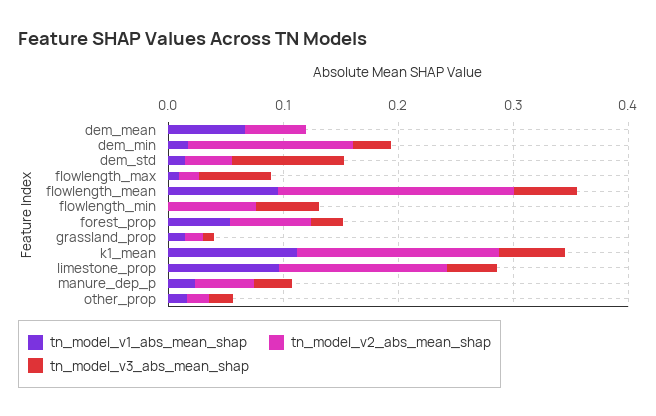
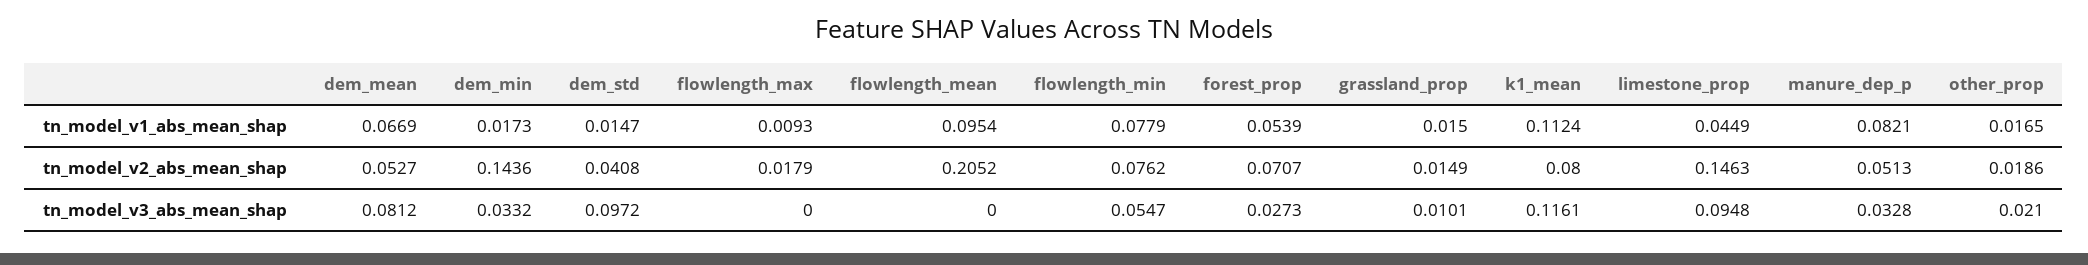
tn_model_v3_abs_mean_shap, dem_mean: 0 -> 0.0812
tn_model_v3_abs_mean_shap, flowlength_max: 0.06 -> 0
tn_model_v3_abs_mean_shap, flowlength_mean: 0.06 -> 0
tn_model_v1_abs_mean_shap, flowlength_min: 0 -> 0.0779
tn_model_v2_abs_mean_shap, k1_mean: 0.18 -> 0.08
tn_model_v3_abs_mean_shap, k1_mean: 0.06 -> 0.1161
tn_model_v1_abs_mean_shap, limestone_prop: 0.1 -> 0.0449
tn_model_v3_abs_mean_shap, limestone_prop: 0.04 -> 0.0948
tn_model_v1_abs_mean_shap, manure_dep_p: 0.02 -> 0.0821

